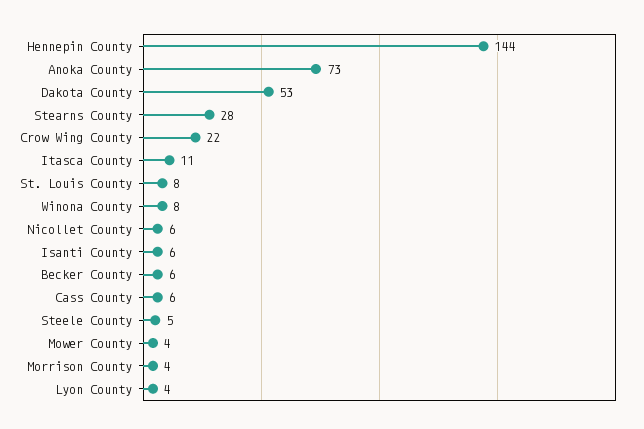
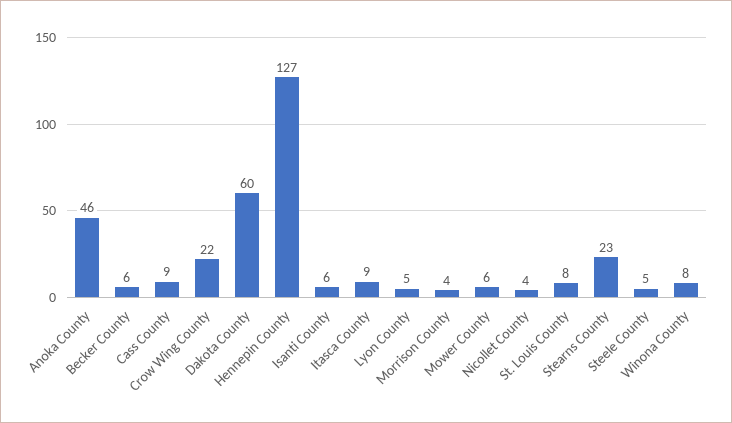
Hennepin County: 144 -> 127
Anoka County: 73 -> 46
Dakota County: 53 -> 60
Stearns County: 28 -> 23
Itasca County: 11 -> 9
Nicollet County: 6 -> 4
Cass County: 6 -> 9
Mower County: 4 -> 6
Lyon County: 4 -> 5

